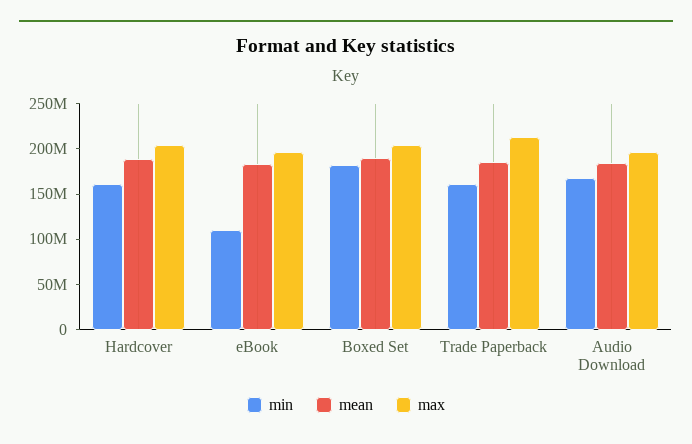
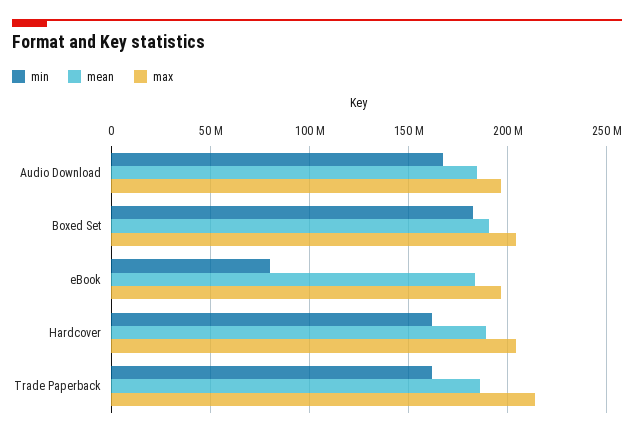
min, eBook: 110000000 -> 80000000

